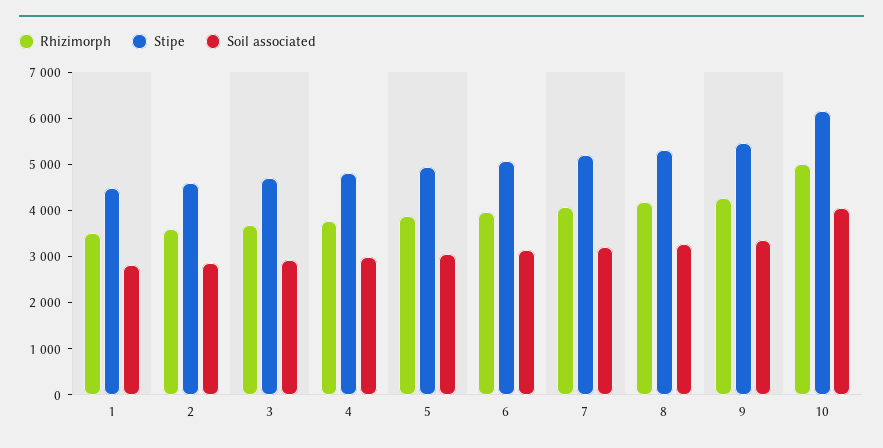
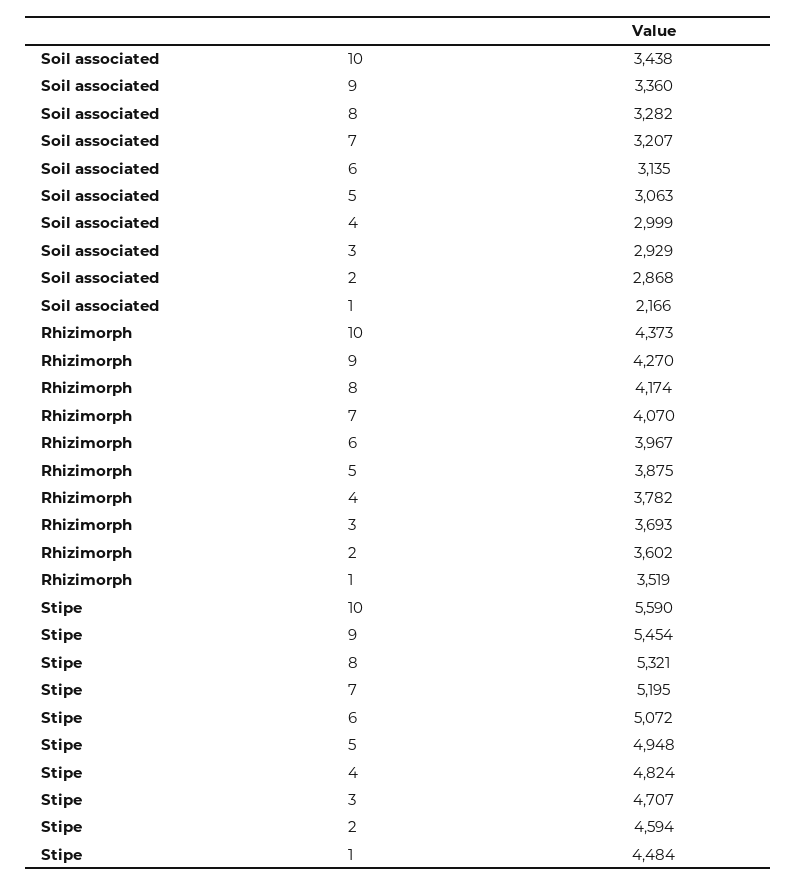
Soil associated, 1: 2800 -> 2166
Rhizimorph, 10: 5000 -> 4373
Stipe, 10: 6200 -> 5590
Soil associated, 10: 4000 -> 3438

